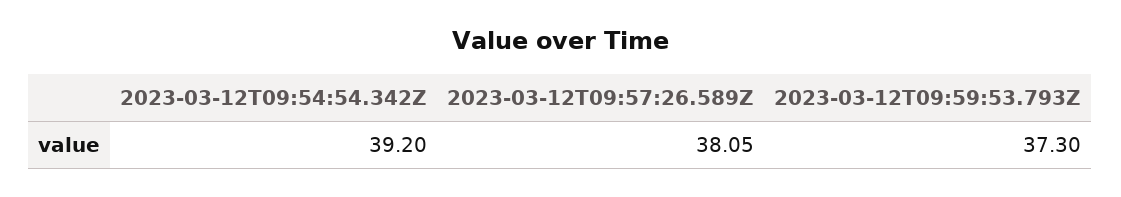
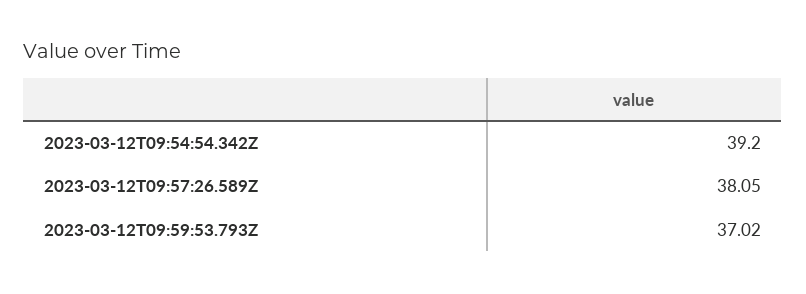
2023-03-12T09:59:53.793Z: 37.3 -> 37.02

